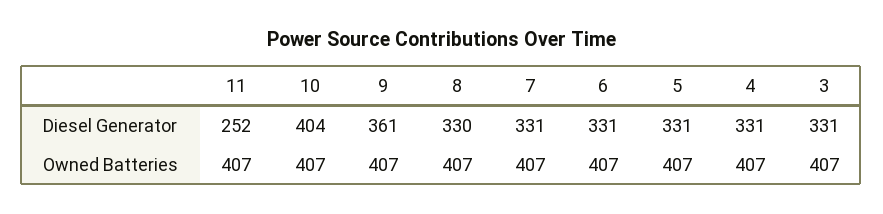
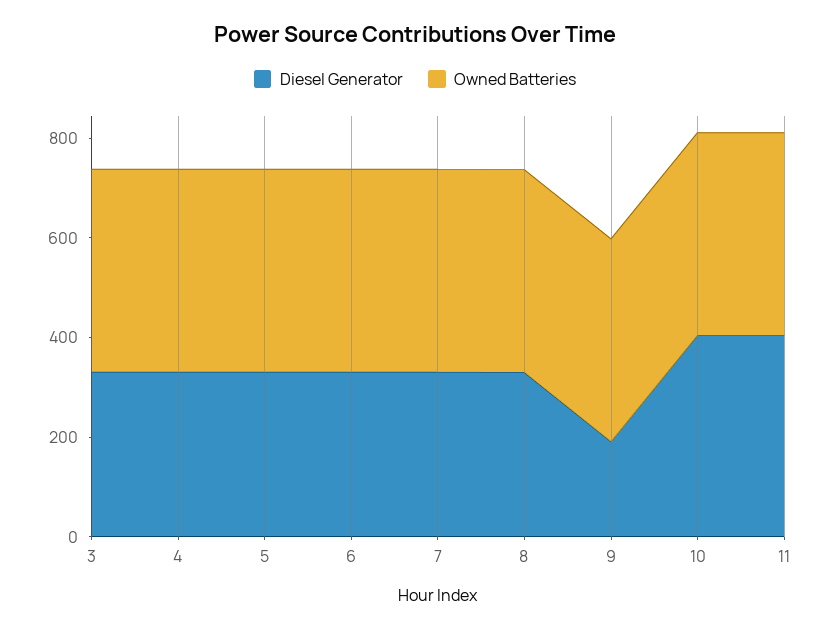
Diesel Generator, 11: 252 -> 400
Diesel Generator, 9: 361 -> 200

